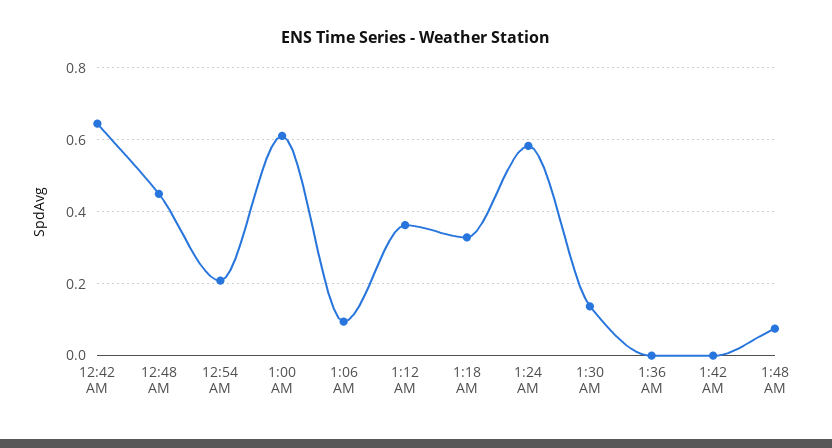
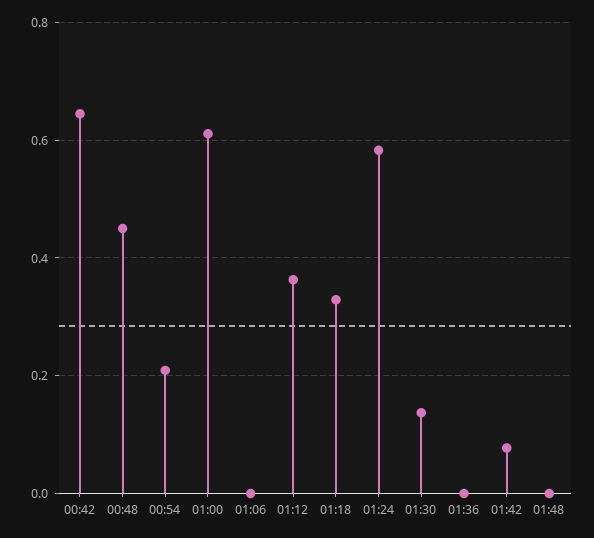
1:06 AM: 0.1 -> 0
1:42 AM: 0 -> 0.08
1:48 AM: 0.08 -> 0

